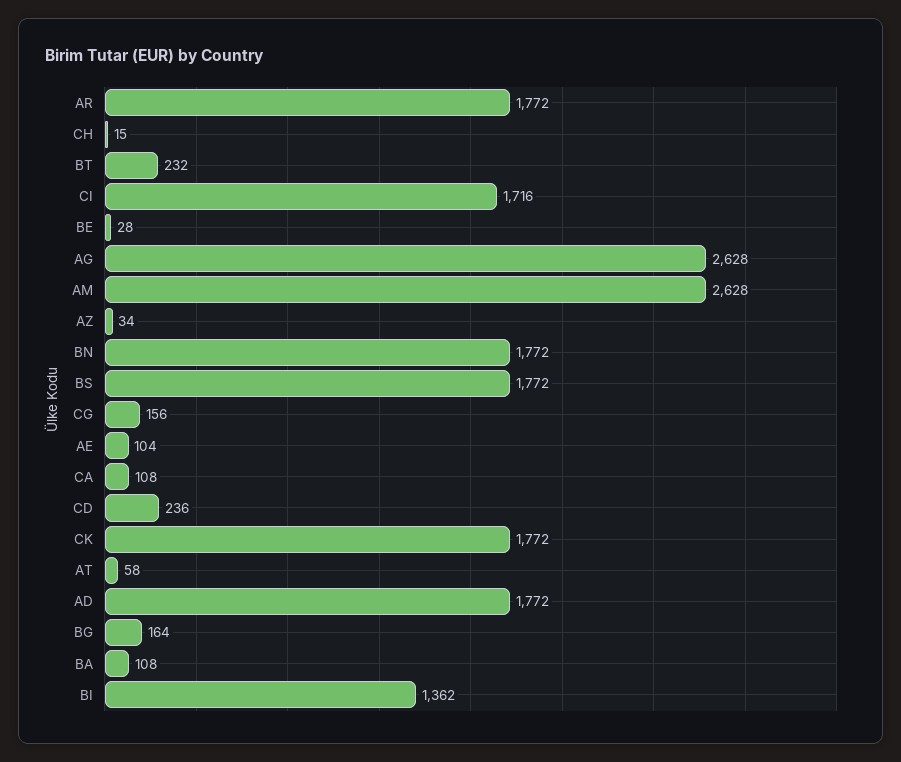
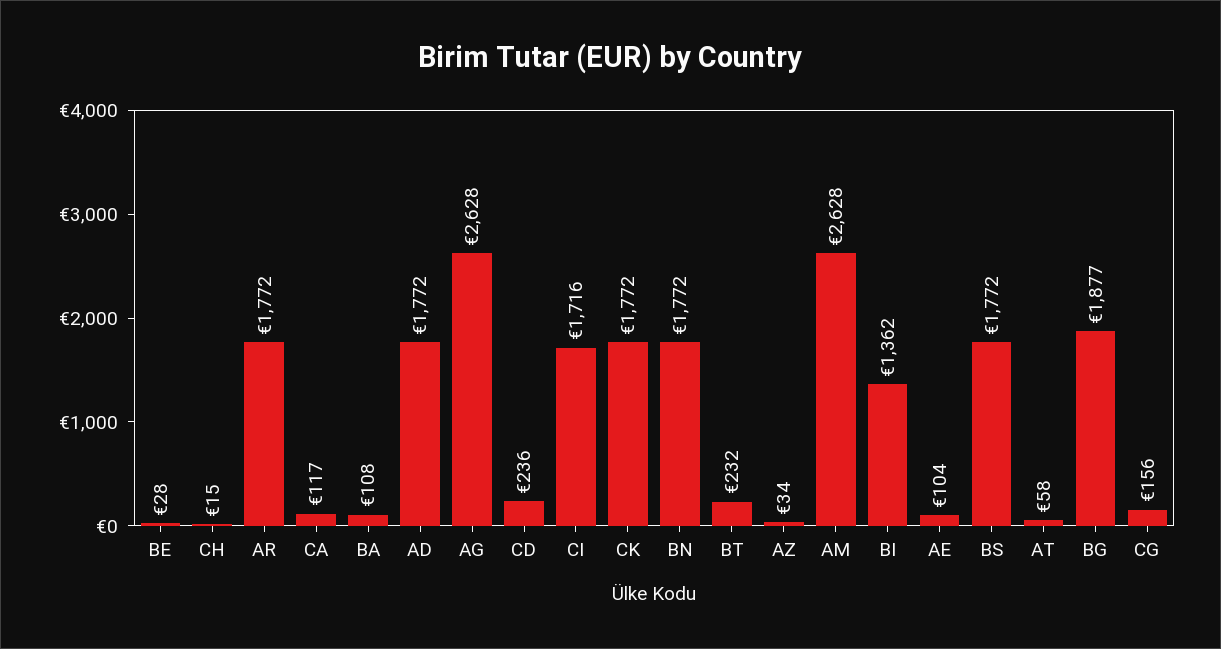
CA: 108 -> 117
BG: 164 -> 1877

